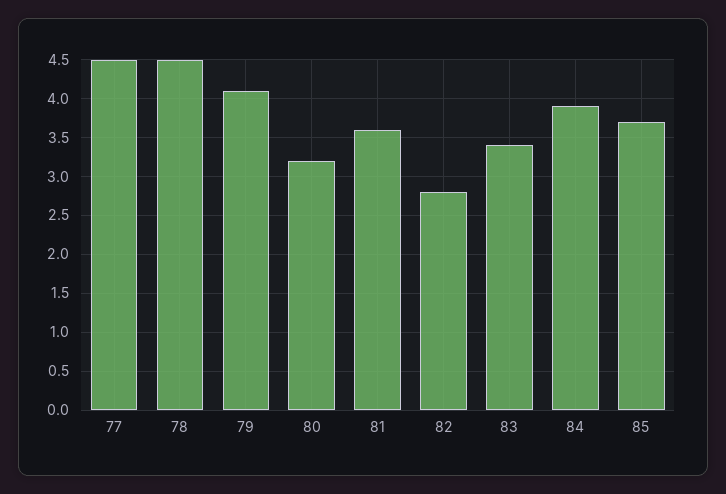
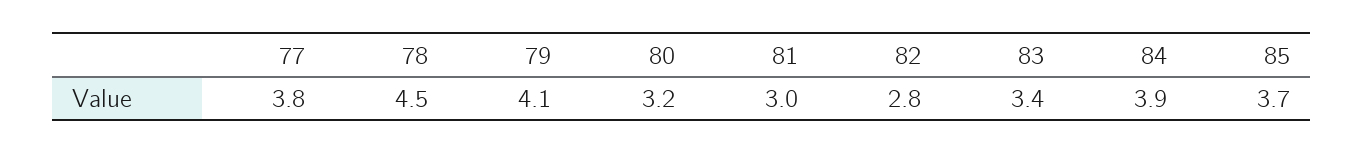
77: 4.5 -> 3.8
81: 3.6 -> 3

